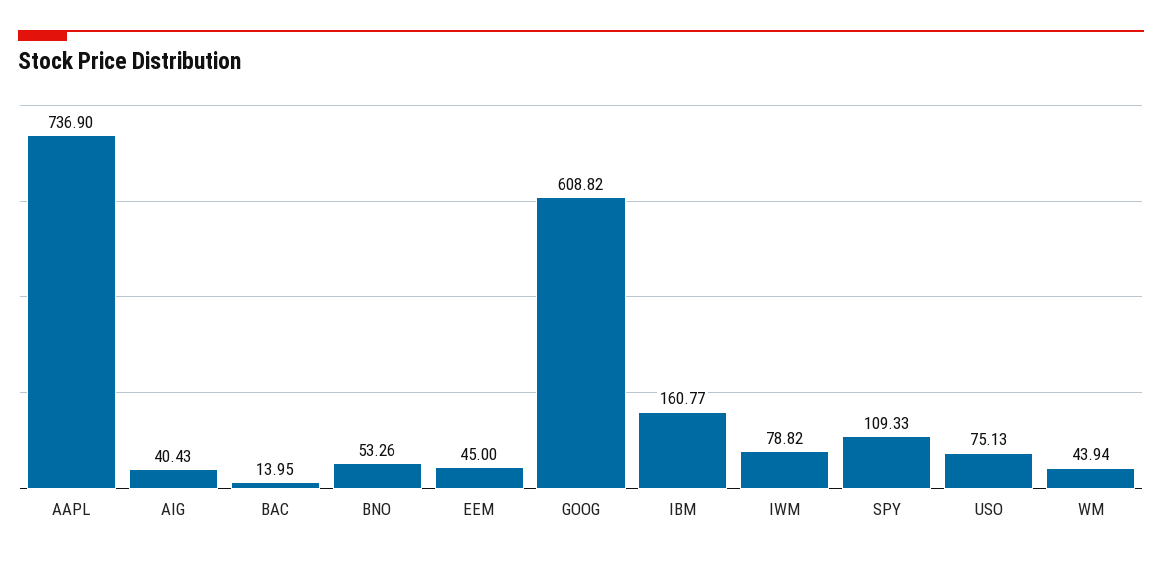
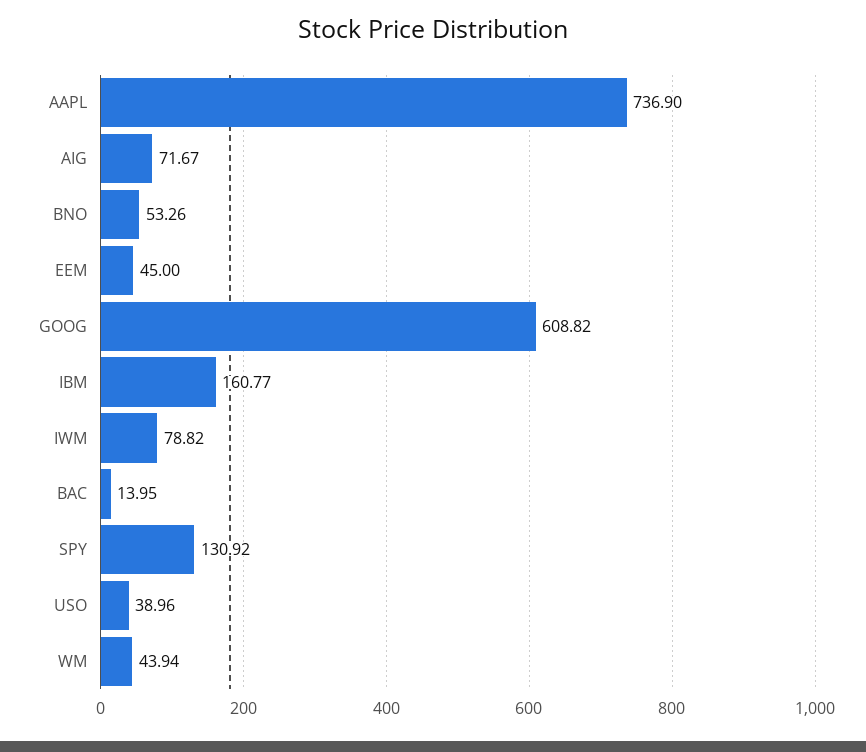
AIG: 40.43 -> 71.67
SPY: 109.33 -> 130.92
USO: 75.13 -> 38.96

